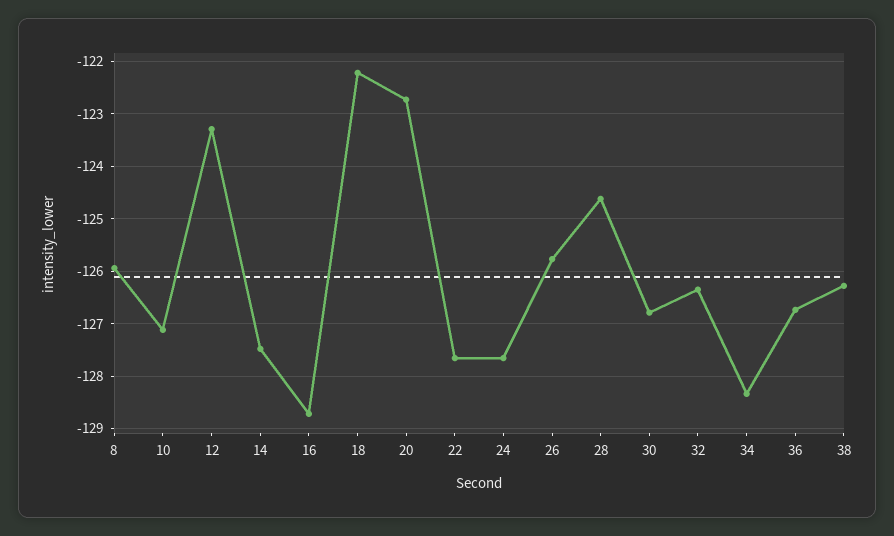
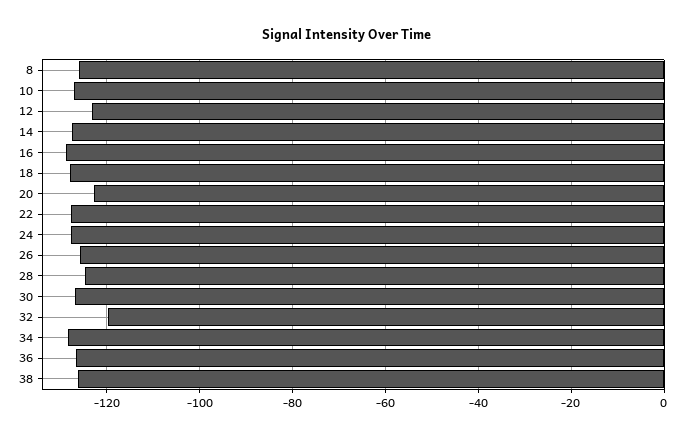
18: -122.2 -> -128
32: -126.4 -> -120

